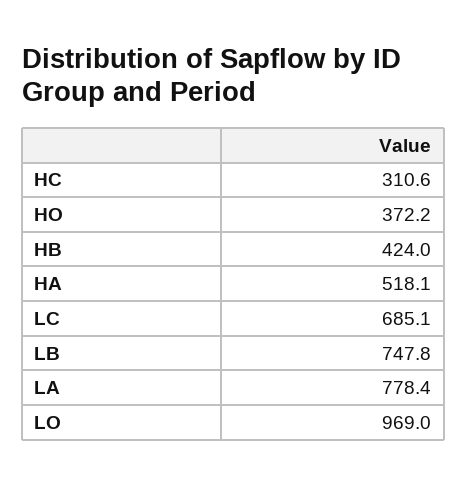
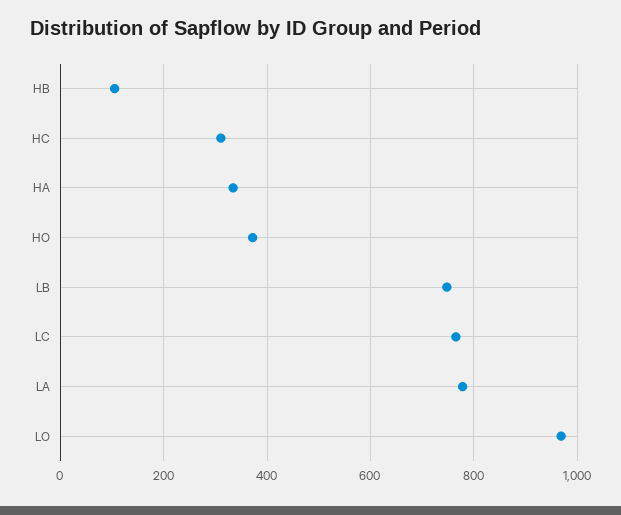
HB: 424 -> 100
HA: 518.1 -> 340
LC: 685.1 -> 760

